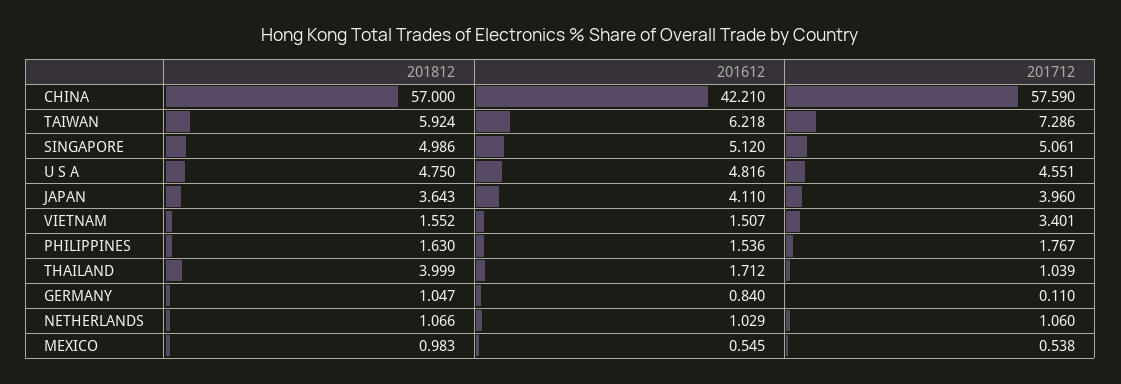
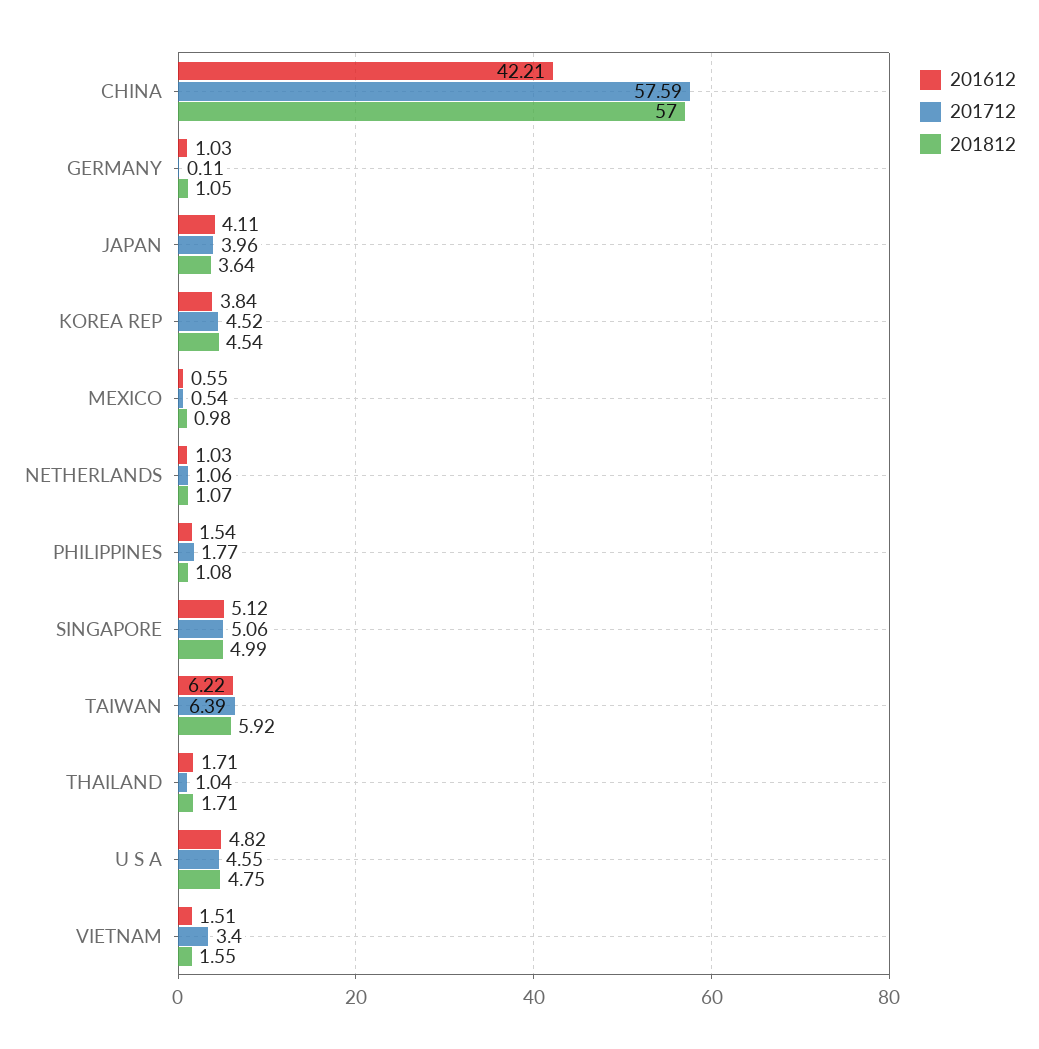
201712, TAIWAN: 7.286 -> 6.39
201812, PHILIPPINES: 1.63 -> 1.08
201812, THAILAND: 3.999 -> 1.71
201612, GERMANY: 0.84 -> 1.03
201612, KOREA REP: none -> 3.84
201712, KOREA REP: none -> 4.52
201812, KOREA REP: none -> 4.54

